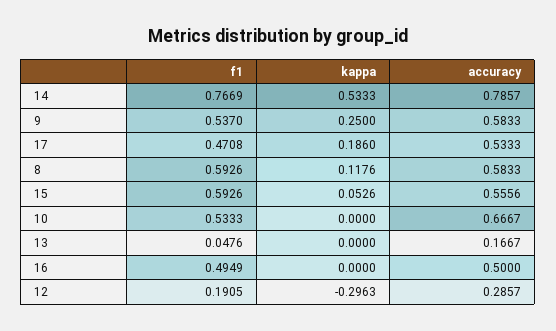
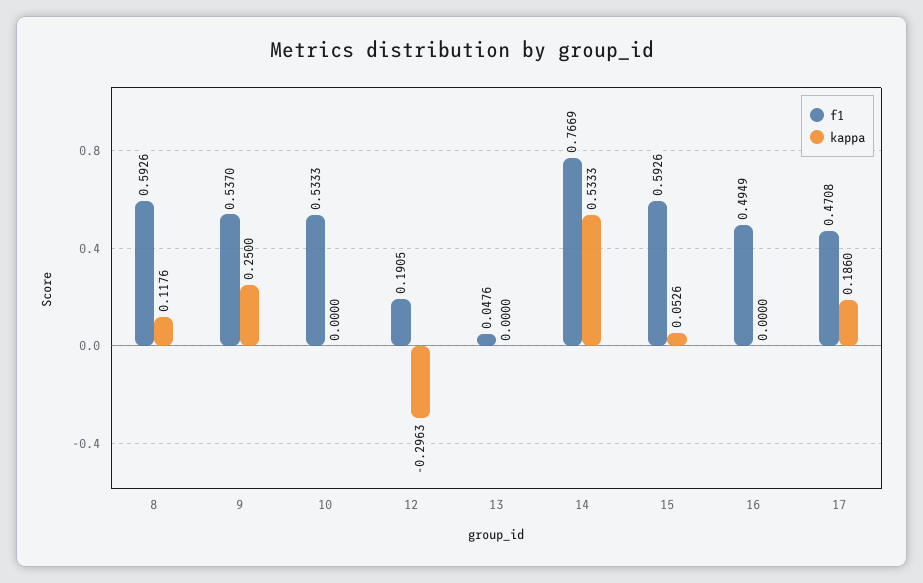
accuracy, 14: 0.7857 -> none
accuracy, 9: 0.5833 -> none
accuracy, 17: 0.5333 -> none
accuracy, 8: 0.5833 -> none
accuracy, 15: 0.5556 -> none
accuracy, 10: 0.6667 -> none
accuracy, 13: 0.1667 -> none
accuracy, 16: 0.5 -> none
accuracy, 12: 0.2857 -> none

